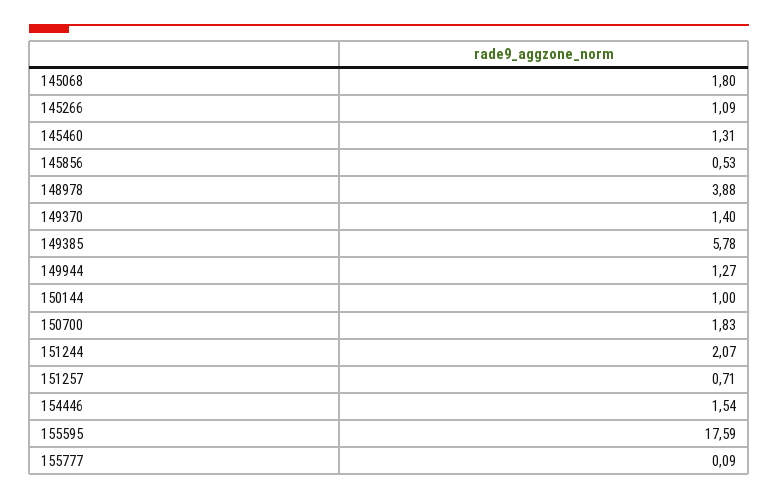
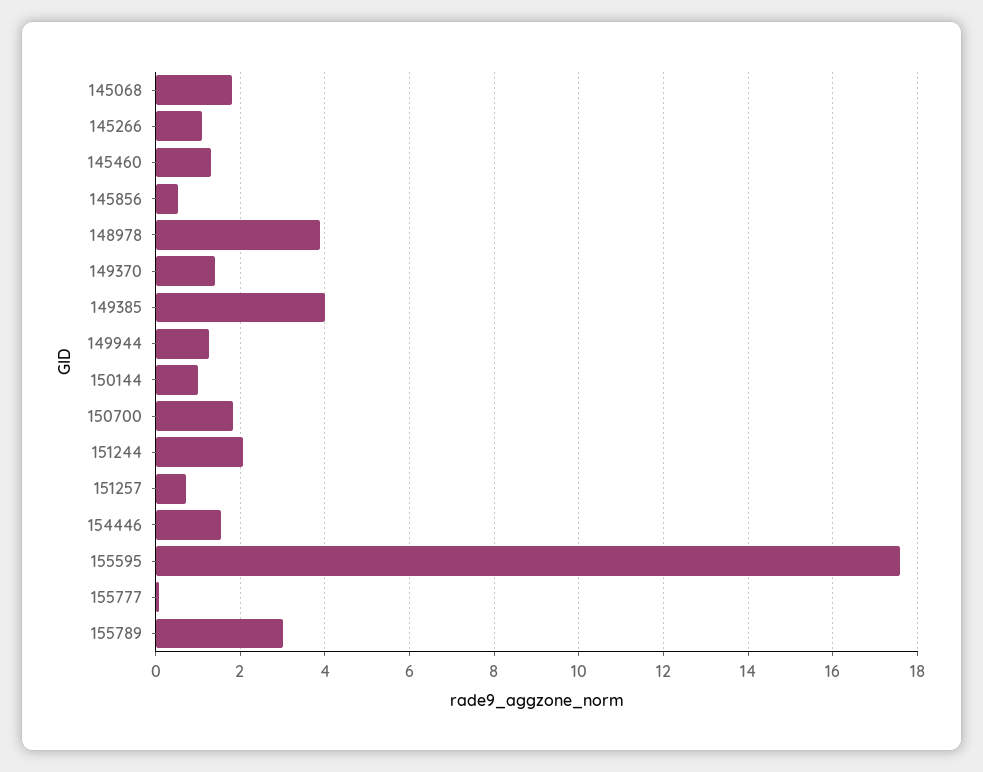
149385: 5.78 -> 4
155789: none -> 3

